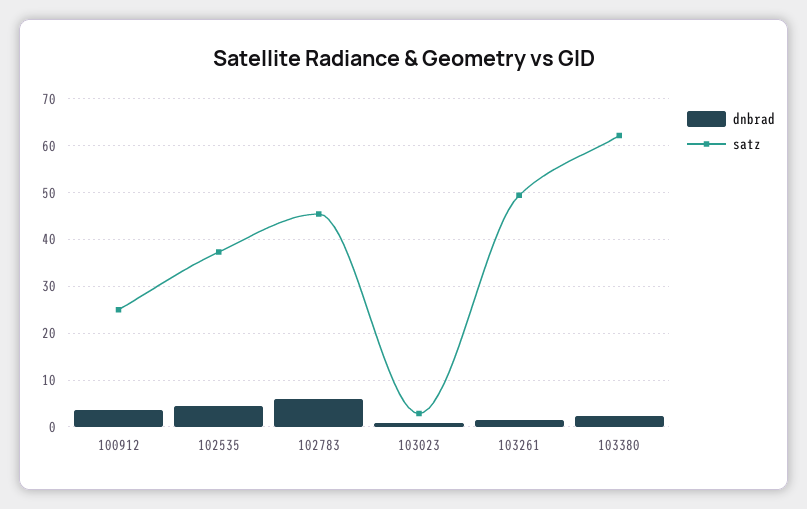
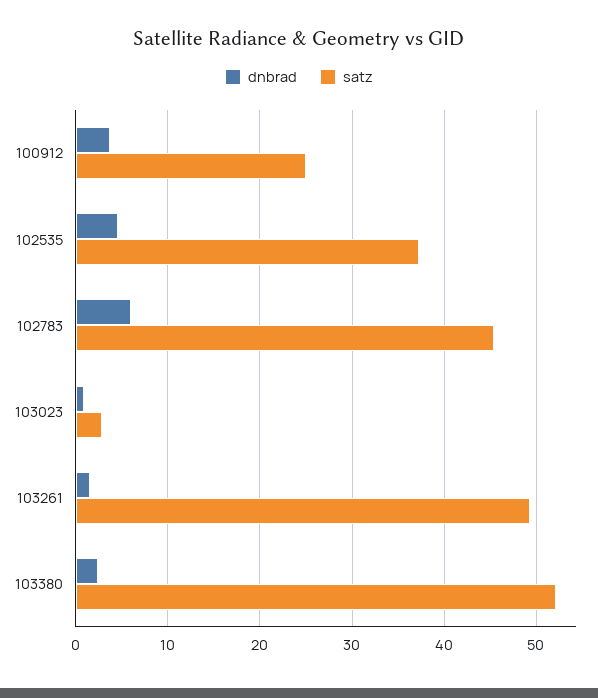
satz, 103380: 62 -> 52

